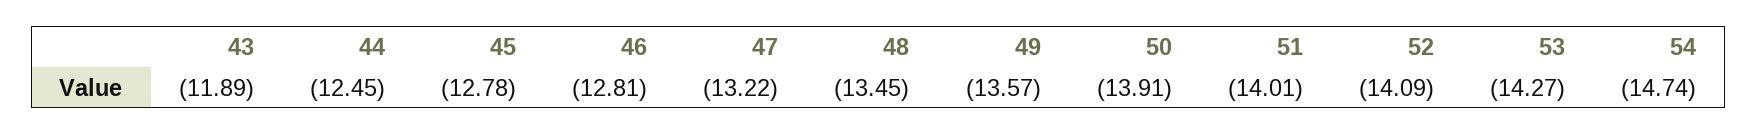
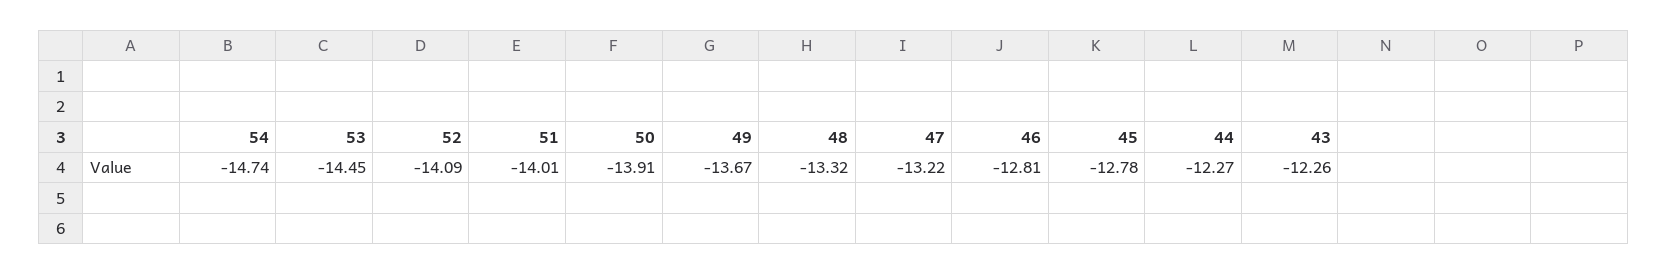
43: -11.89 -> -12.26
44: -12.45 -> -12.27
48: -13.45 -> -13.32
49: -13.57 -> -13.67
53: -14.27 -> -14.45

